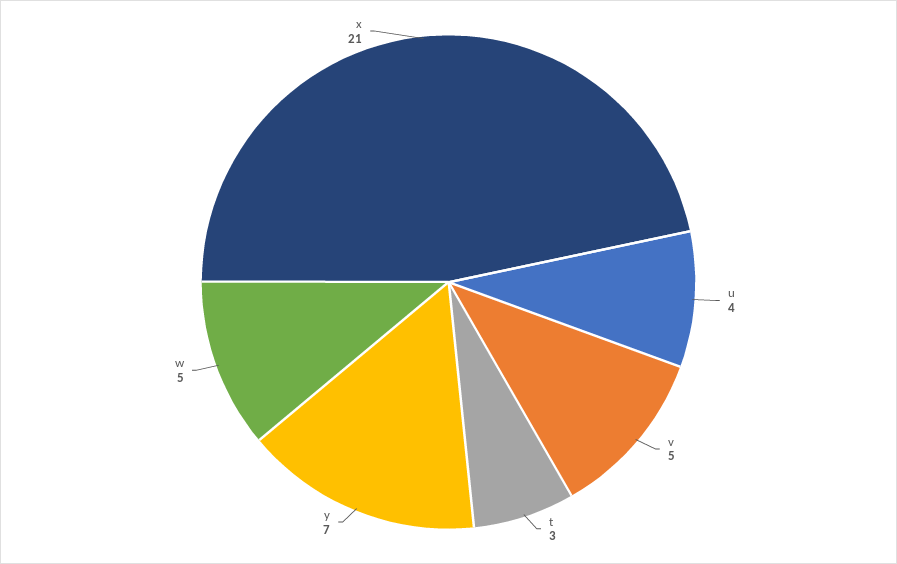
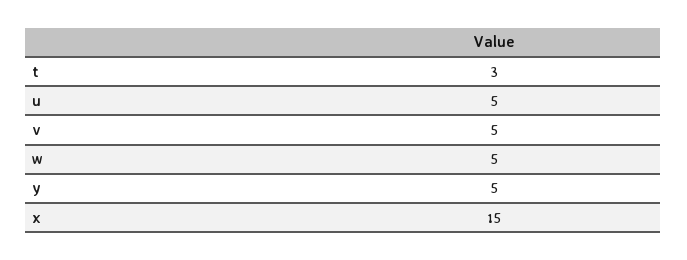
u: 4 -> 5
y: 7 -> 5
x: 21 -> 15

